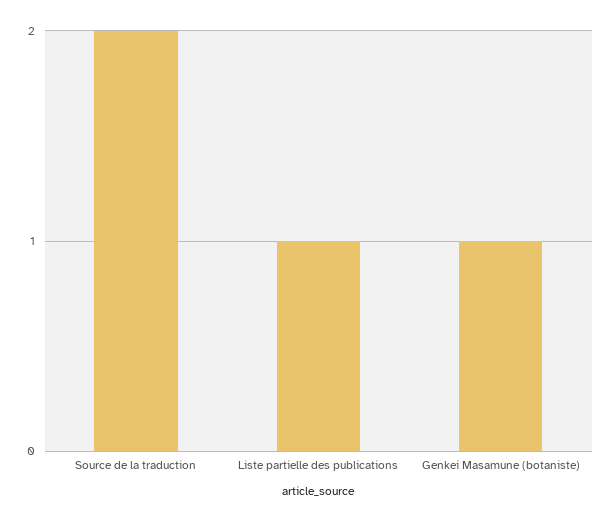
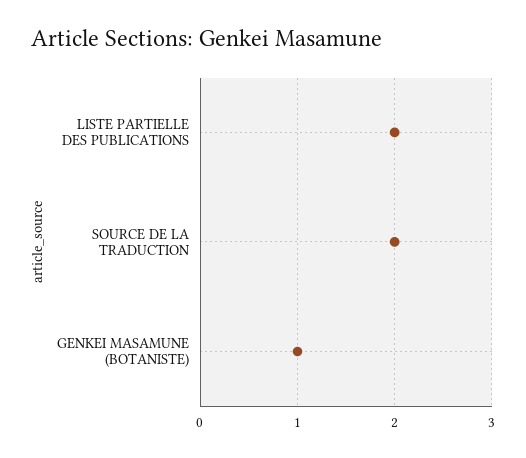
Liste partielle des publications: 1 -> 2

